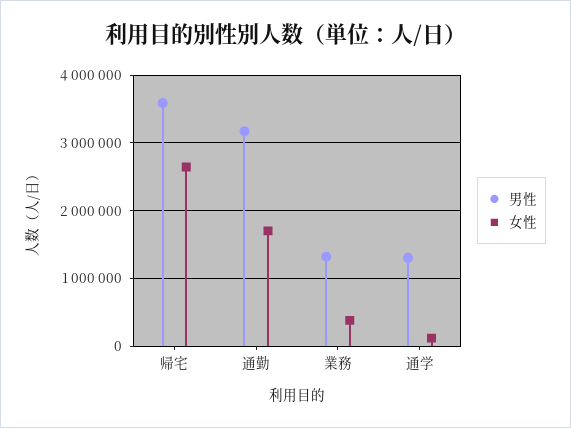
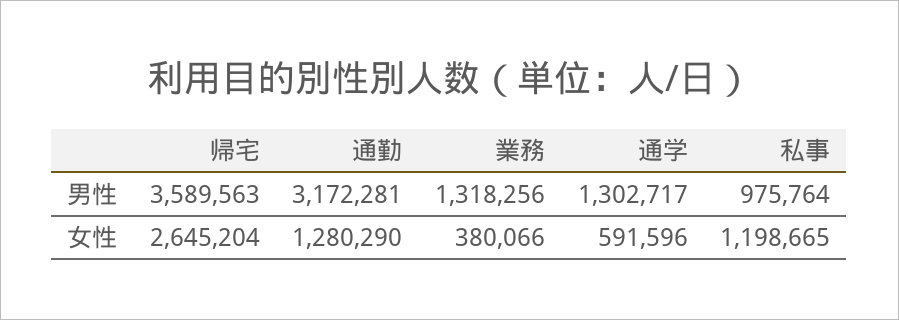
女性, 通勤: 1700000 -> 1280290
女性, 通学: 100000 -> 591596
男性, 私事: none -> 975764
女性, 私事: none -> 1198665

